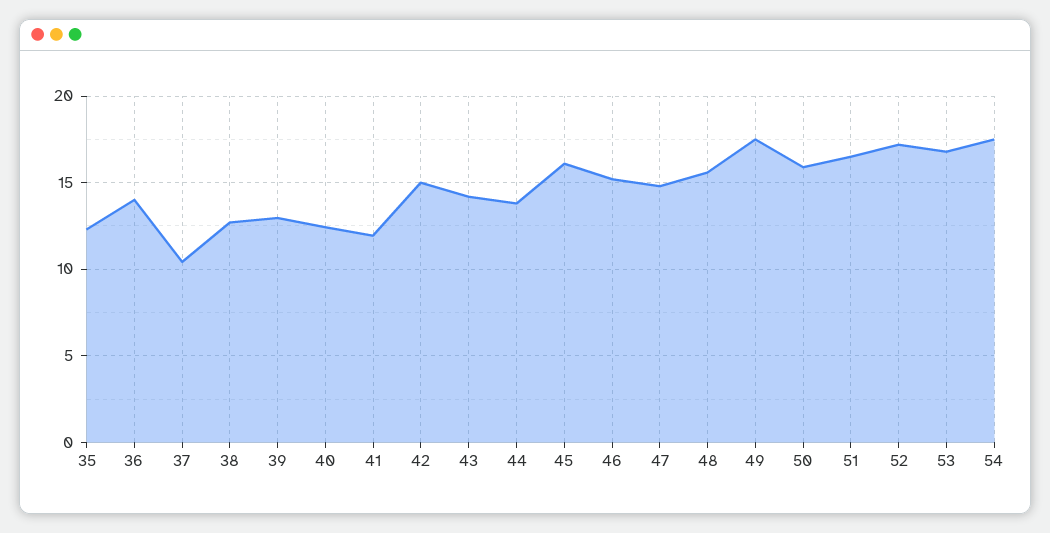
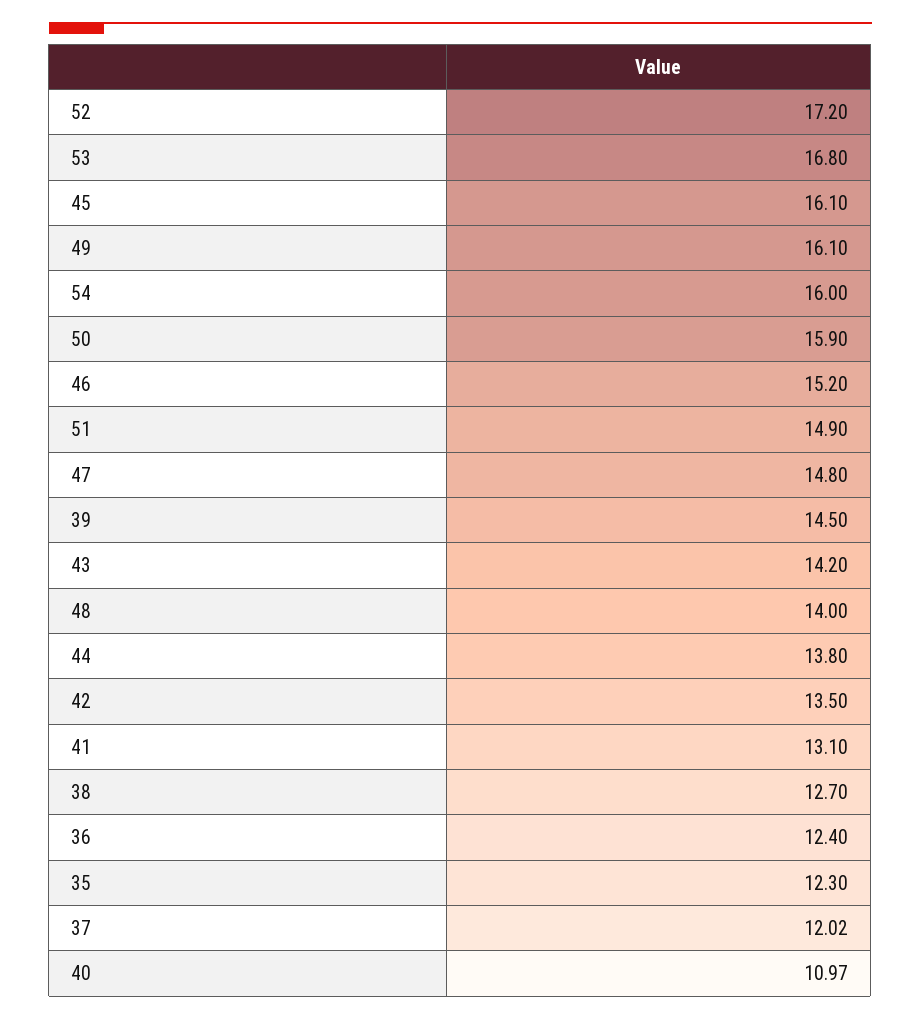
36: 14 -> 12.4
37: 10.5 -> 12.02
39: 13 -> 14.5
40: 12.5 -> 10.97
41: 12 -> 13.1
42: 15 -> 13.5
48: 15.5 -> 14
49: 17.5 -> 16.1
51: 16.5 -> 14.9
54: 17.5 -> 16

